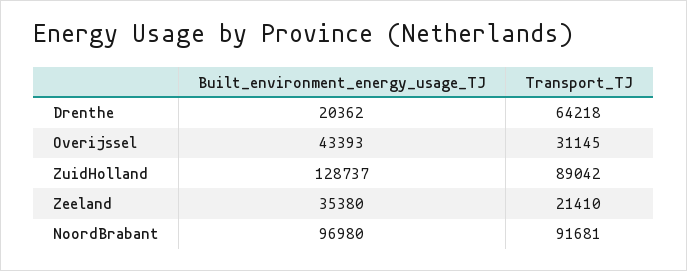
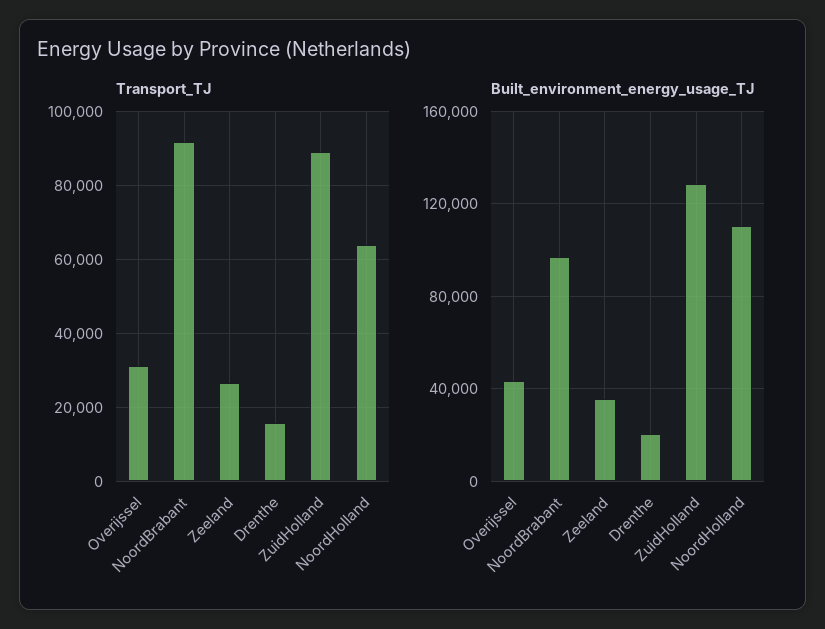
Transport_TJ, Drenthe: 64218 -> 16000
Transport_TJ, Zeeland: 21410 -> 26000
Transport_TJ, NoordHolland: none -> 64000
Built_environment_energy_usage_TJ, NoordHolland: none -> 110000

